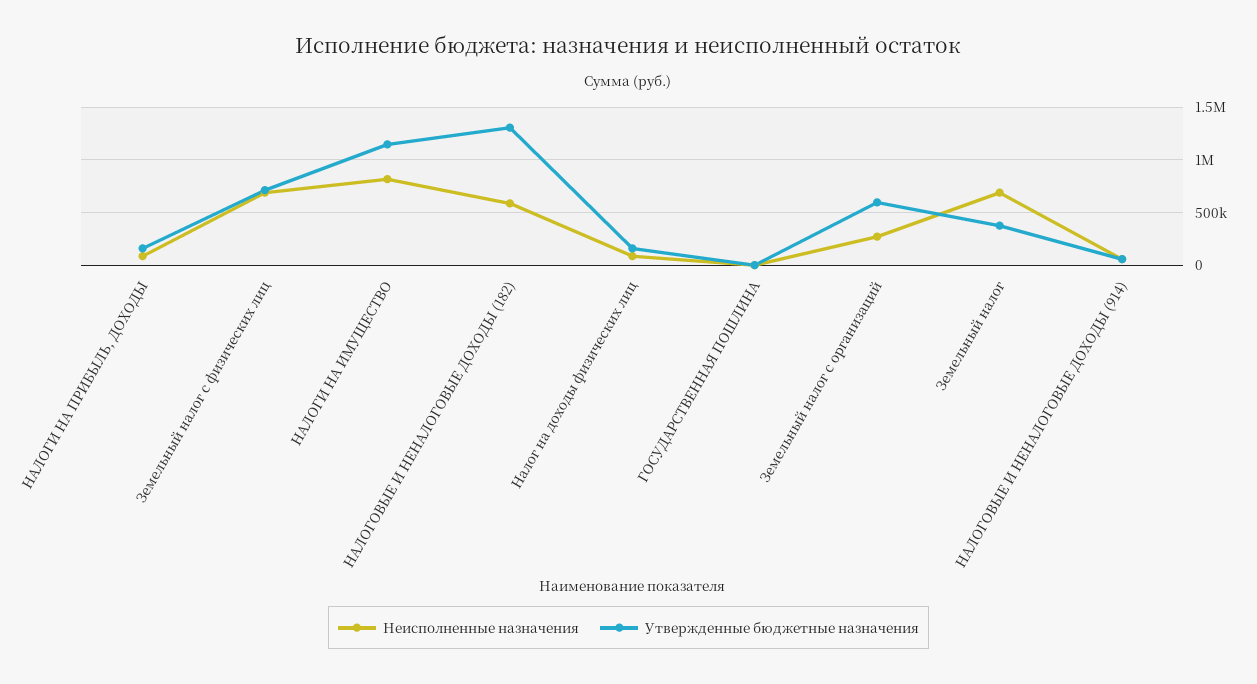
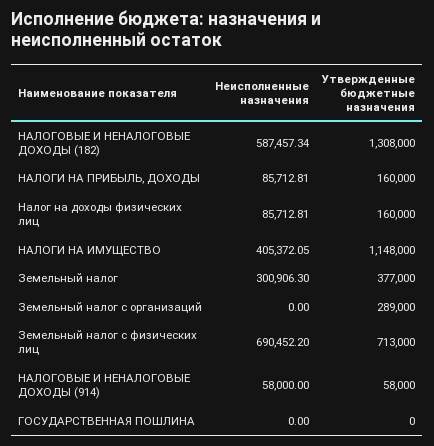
Неисполненные назначения, НАЛОГИ НА ИМУЩЕСТВО: 800000 -> 405372.05
Неисполненные назначения, Земельный налог с организаций: 300000 -> 0
Утвержденные бюджетные назначения, Земельный налог с организаций: 600000 -> 289000
Неисполненные назначения, Земельный налог: 700000 -> 300906.3

